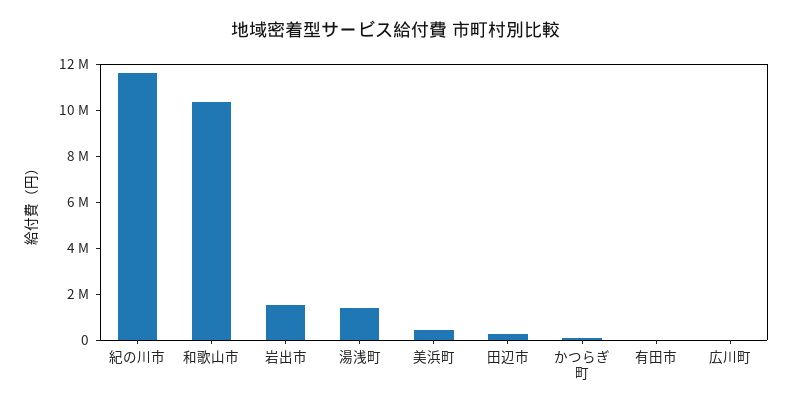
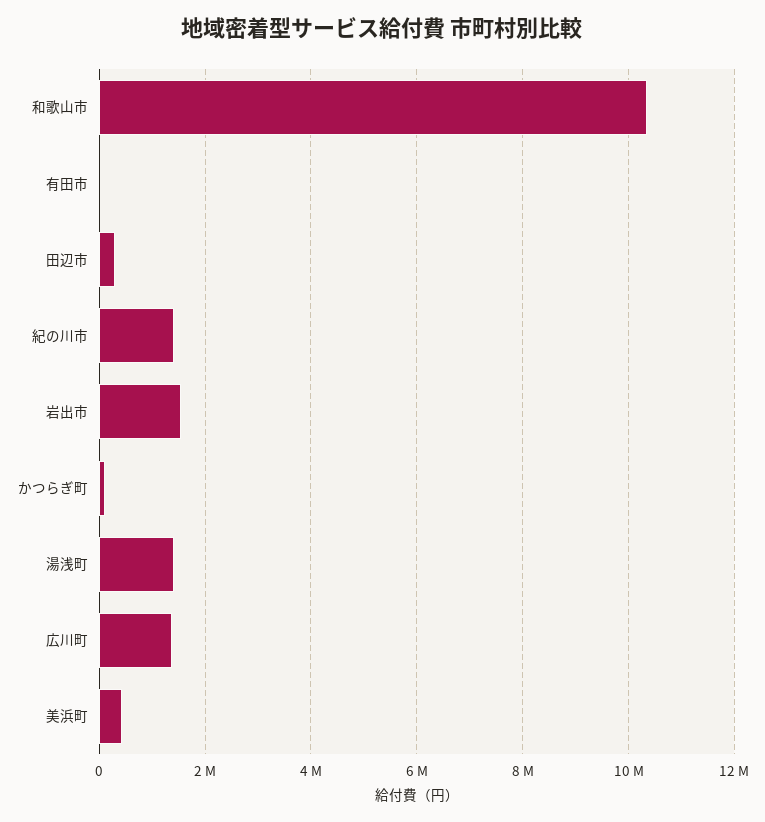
紀の川市: 11500000 -> 1400000
広川町: 0 -> 1400000

